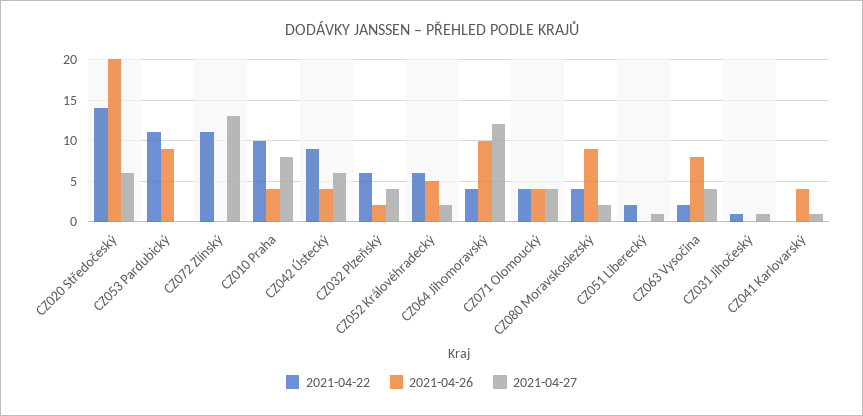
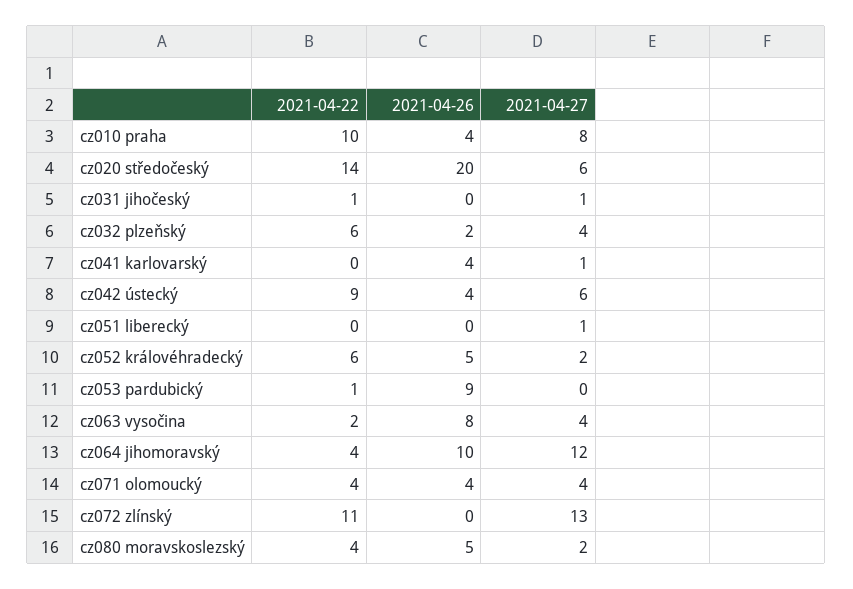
2021-04-22, CZ053 Pardubický: 11 -> 1
2021-04-26, CZ080 Moravskoslezský: 9 -> 5
2021-04-22, CZ051 Liberecký: 2 -> 0

